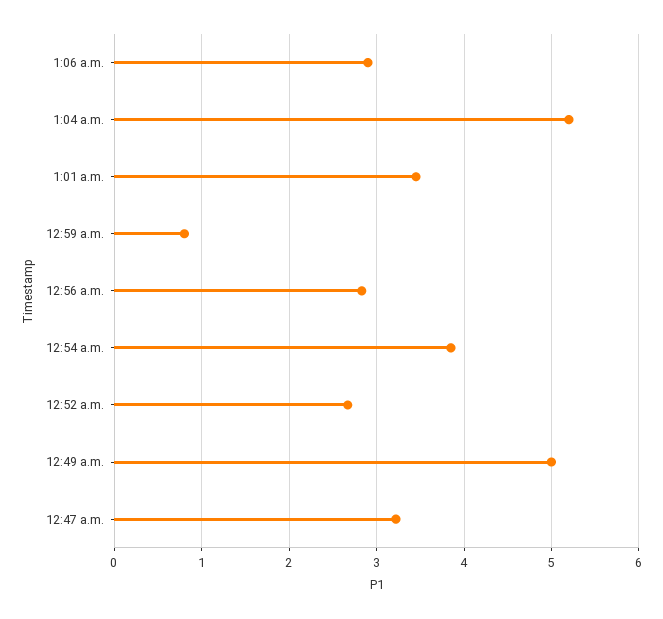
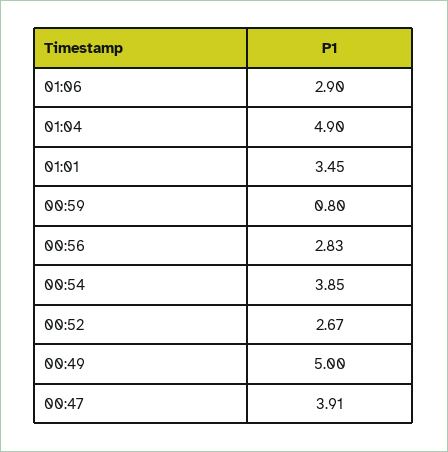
1:04 a.m.: 5.2 -> 4.9
12:47 a.m.: 3.2 -> 3.91

